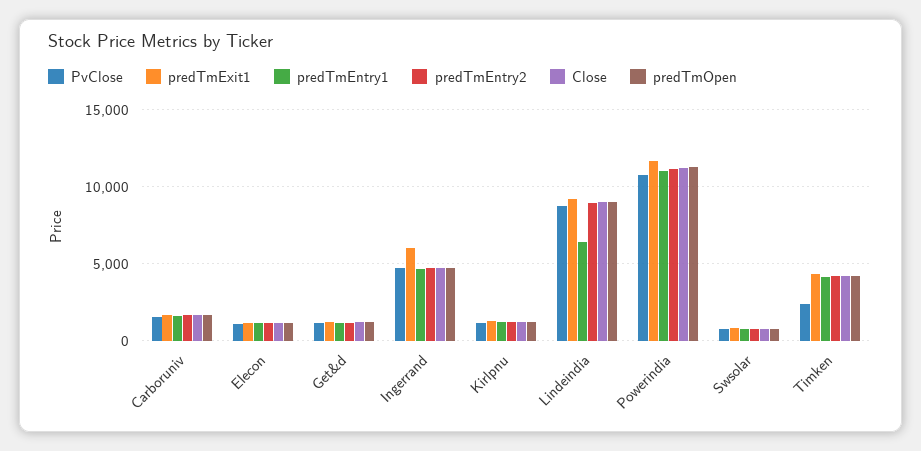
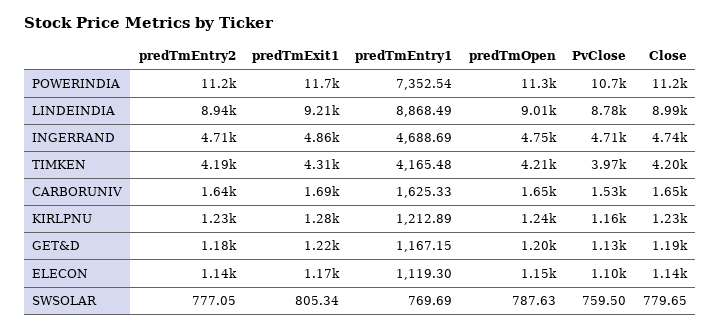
predTmExit1, Ingerrand: 6000 -> 4860
predTmEntry1, Lindeindia: 6500 -> 8868.49
predTmEntry1, Powerindia: 11000 -> 7352.54
PvClose, Timken: 2500 -> 3970

